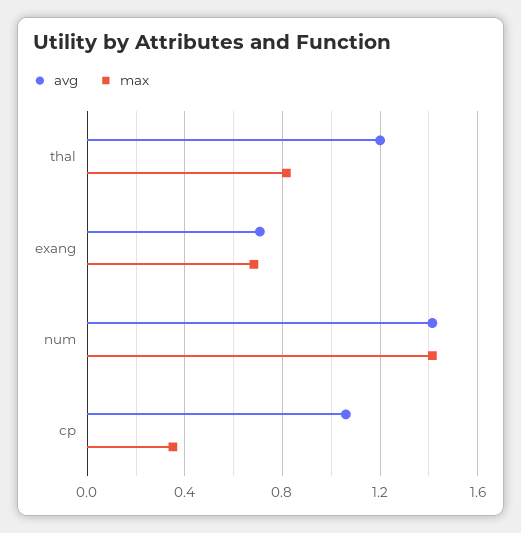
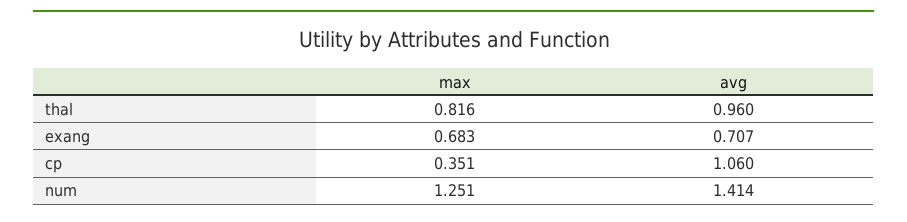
avg, thal: 1.2 -> 0.96
max, num: 1.4 -> 1.251

